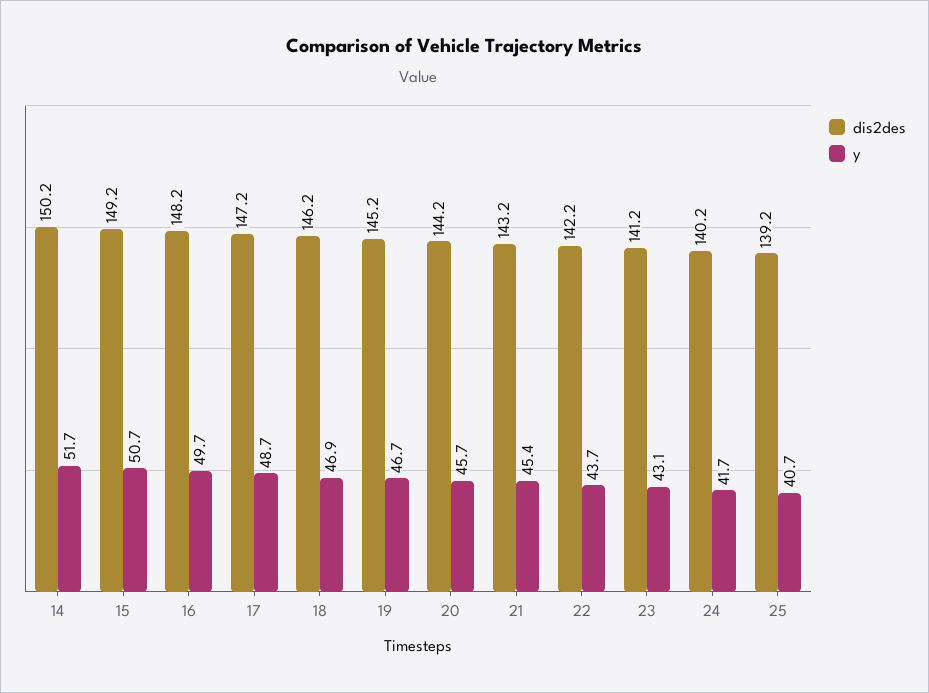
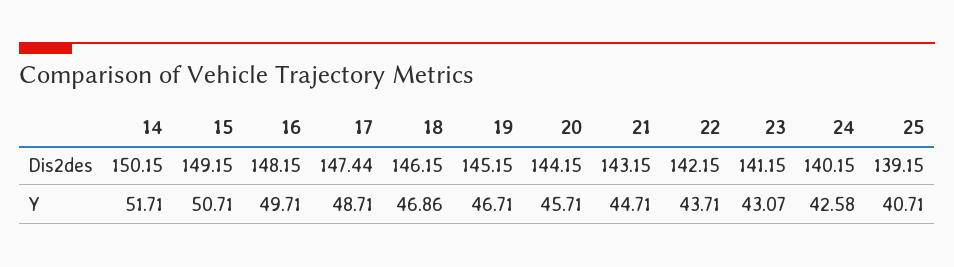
dis2des, 17: 147.2 -> 147.44
y, 21: 45.4 -> 44.71
y, 24: 41.7 -> 42.58

